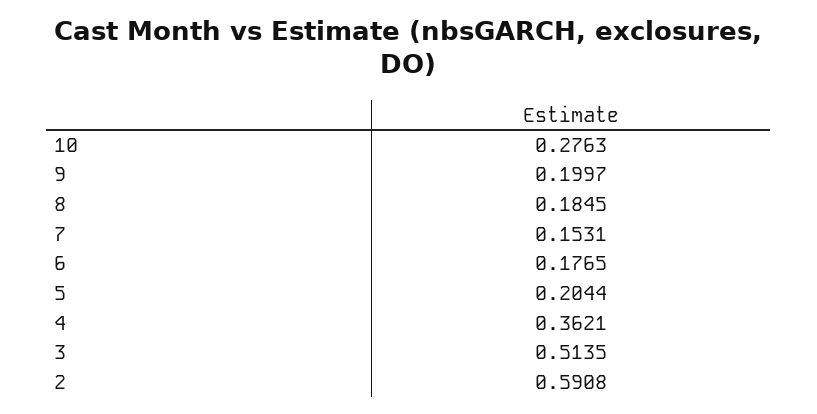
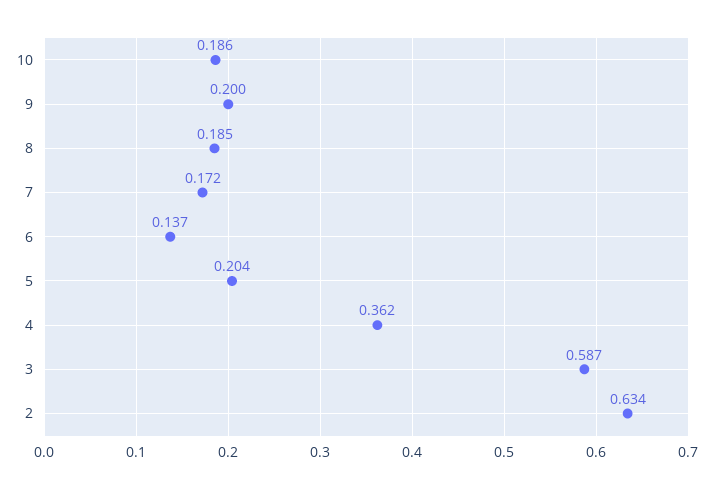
10: 0.2763 -> 0.186
7: 0.1531 -> 0.172
6: 0.1765 -> 0.137
3: 0.5135 -> 0.587
2: 0.5908 -> 0.634

